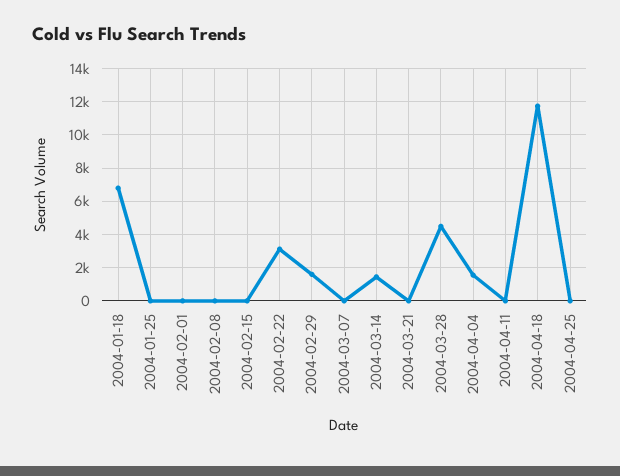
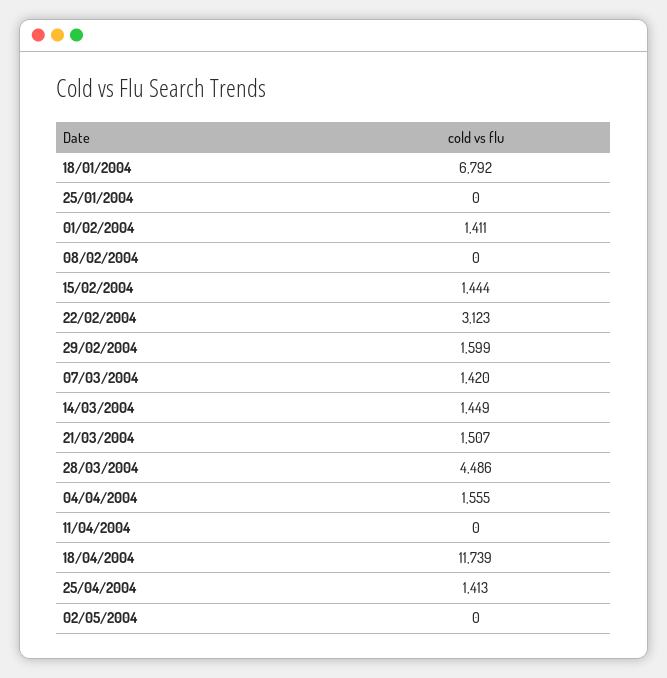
2004-02-01: 0 -> 1411
2004-02-15: 0 -> 1444
2004-03-07: 0 -> 1420
2004-03-21: 0 -> 1507
2004-04-25: 0 -> 1413
02/05/2004: none -> 0

